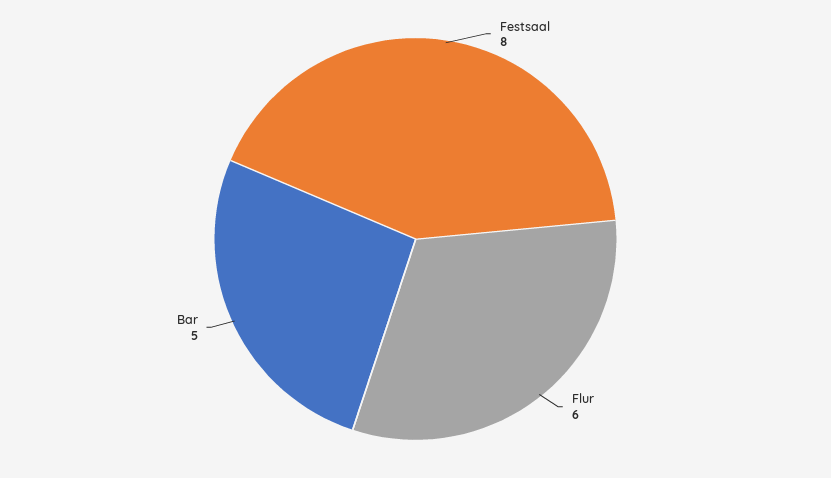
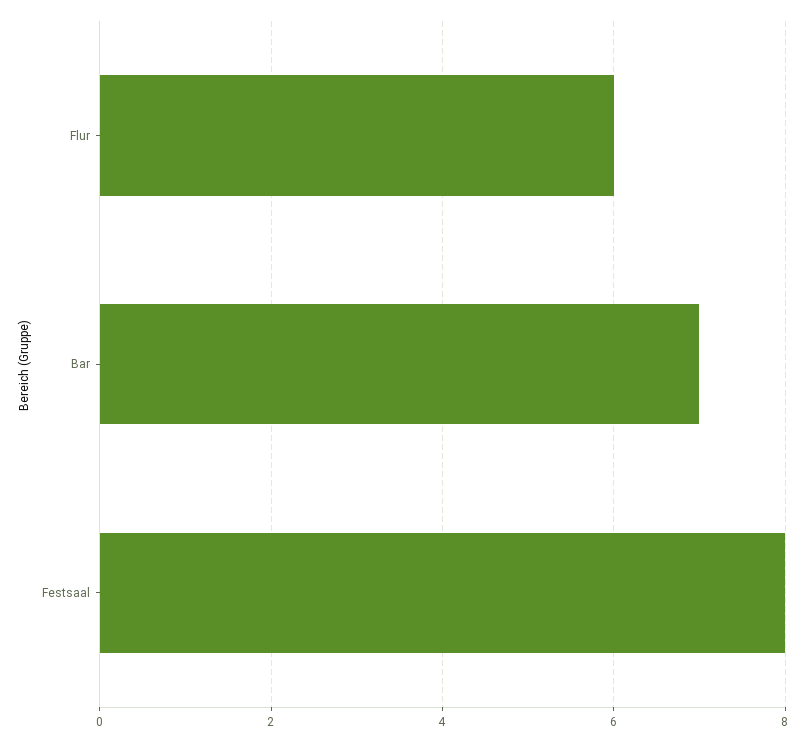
Bar: 5 -> 7

